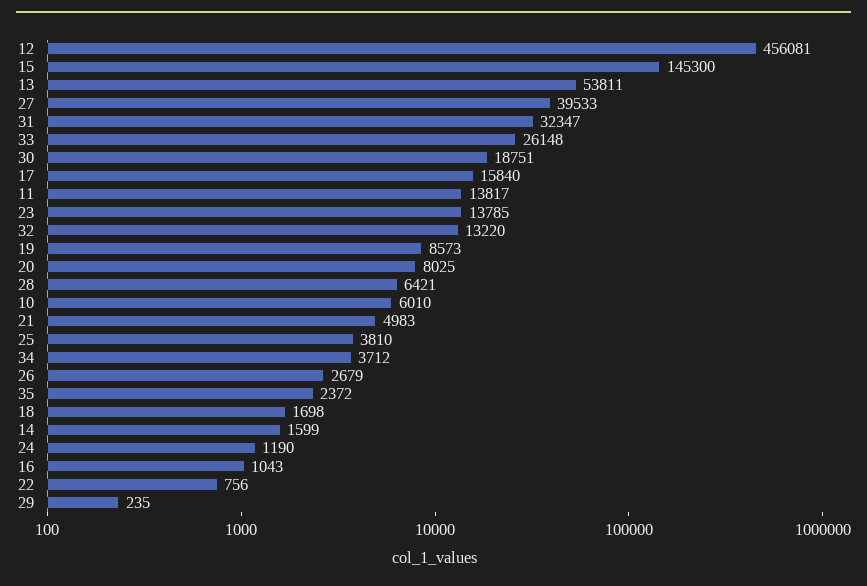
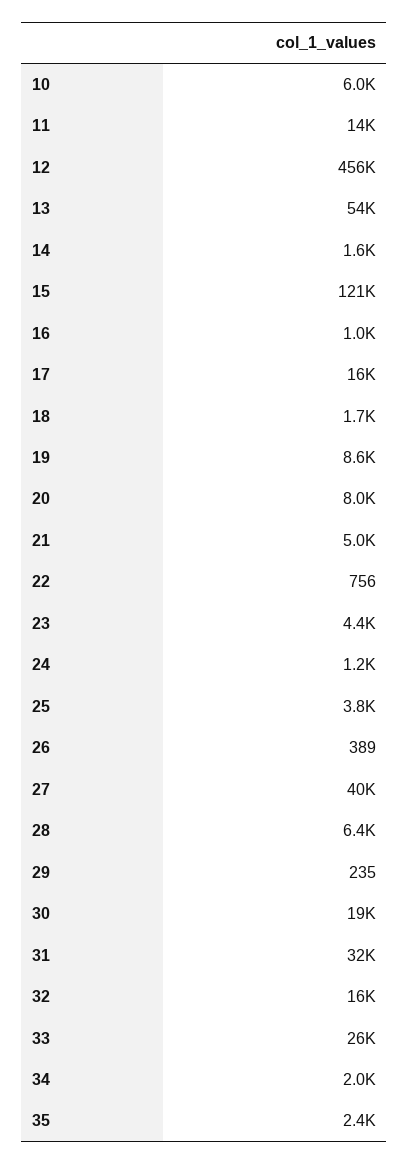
15: 145300 -> 121000
23: 13785 -> 4400
32: 13220 -> 16000
34: 3712 -> 2000
26: 2679 -> 389

